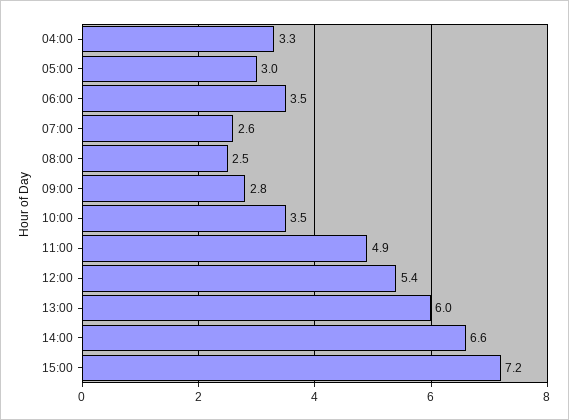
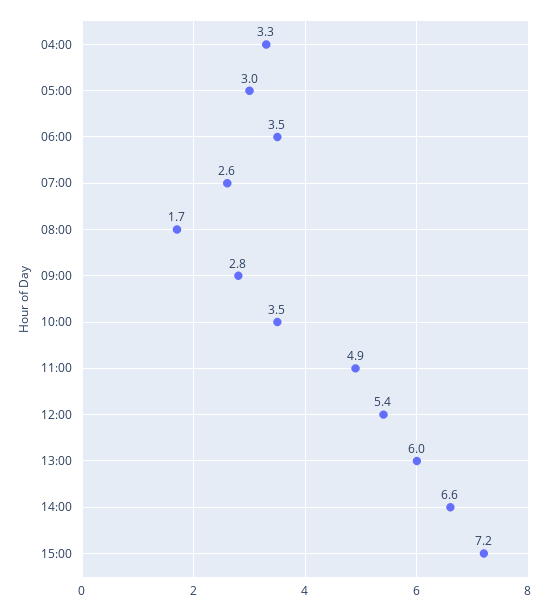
08:00: 2.5 -> 1.7

